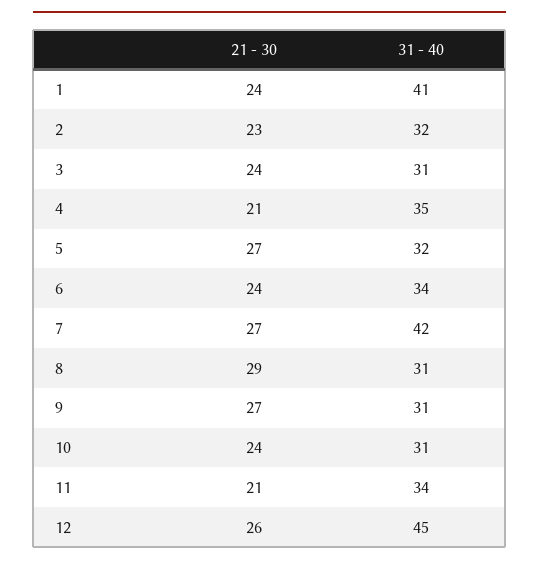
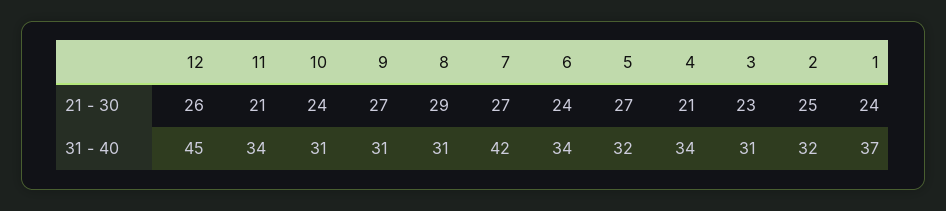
31 - 40, 1: 41 -> 37
21 - 30, 2: 23 -> 25
21 - 30, 3: 24 -> 23
31 - 40, 4: 35 -> 34

